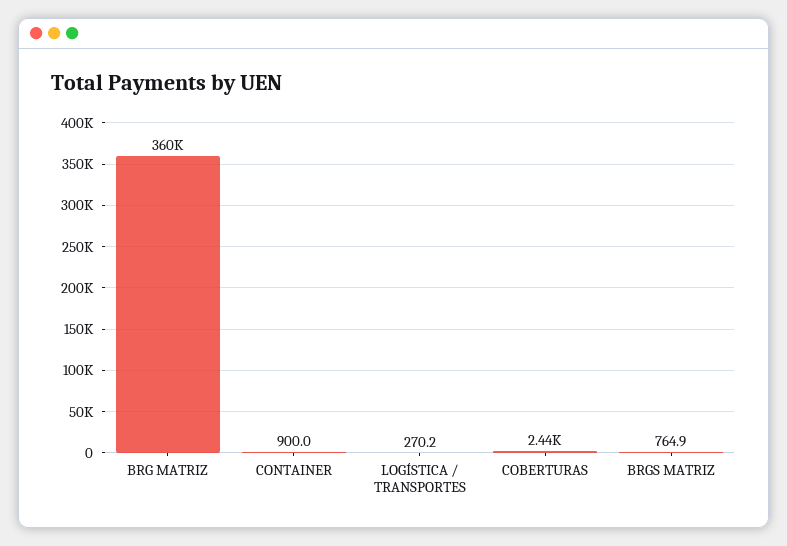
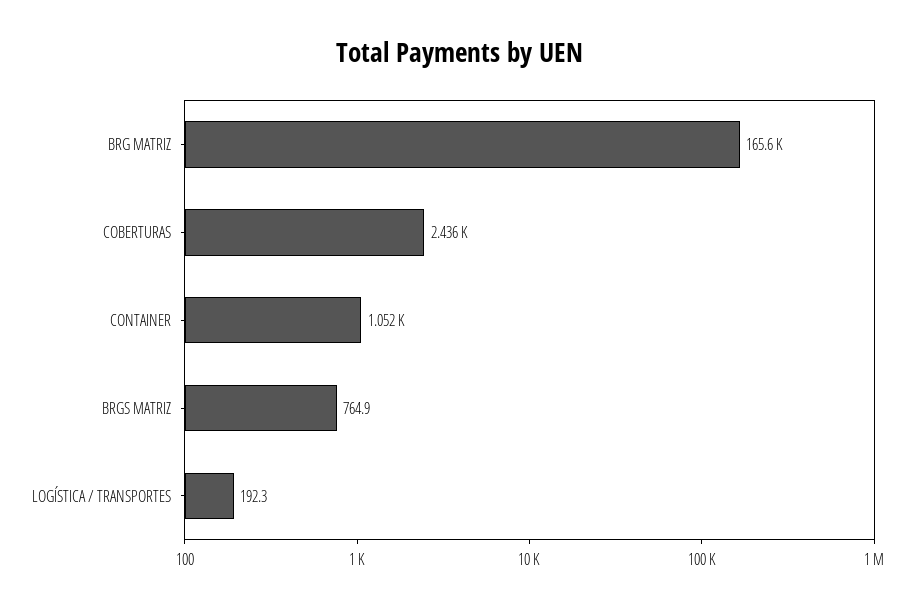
BRG MATRIZ: 360000 -> 165600
CONTAINER: 900 -> 1052
LOGÍSTICA / TRANSPORTES: 270.2 -> 192.3

